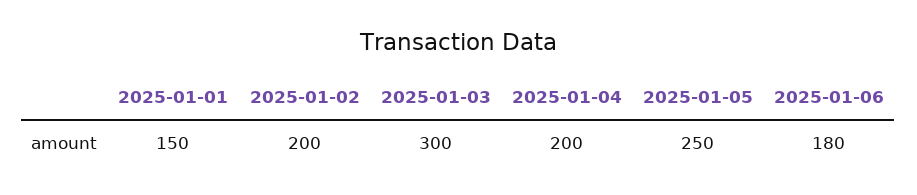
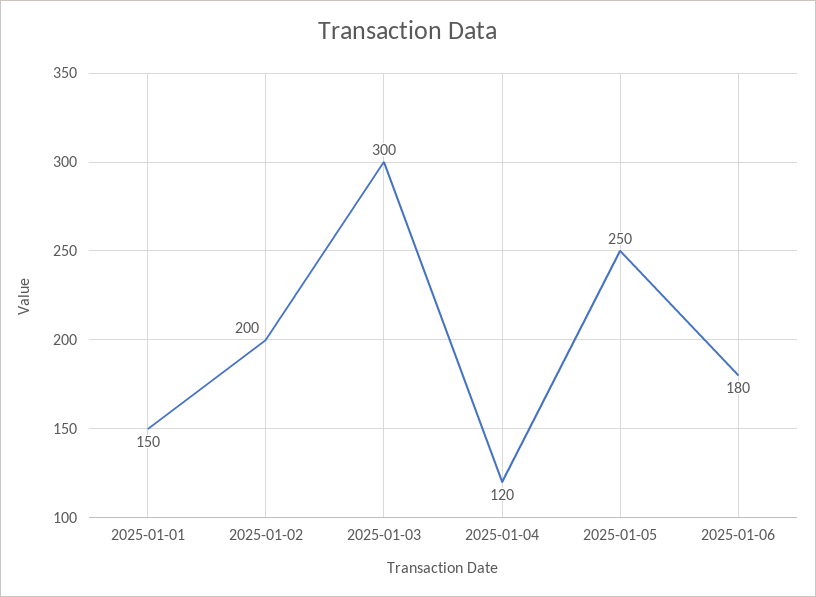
2025-01-04: 200 -> 120

